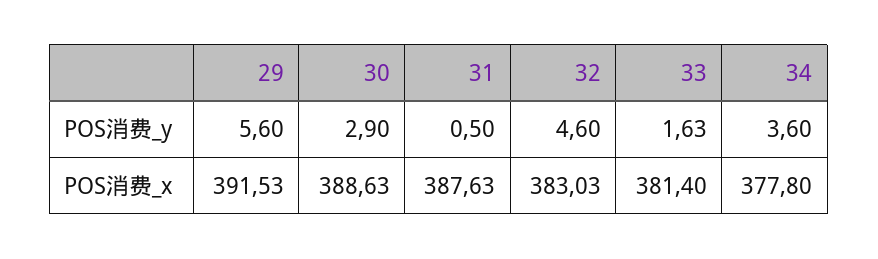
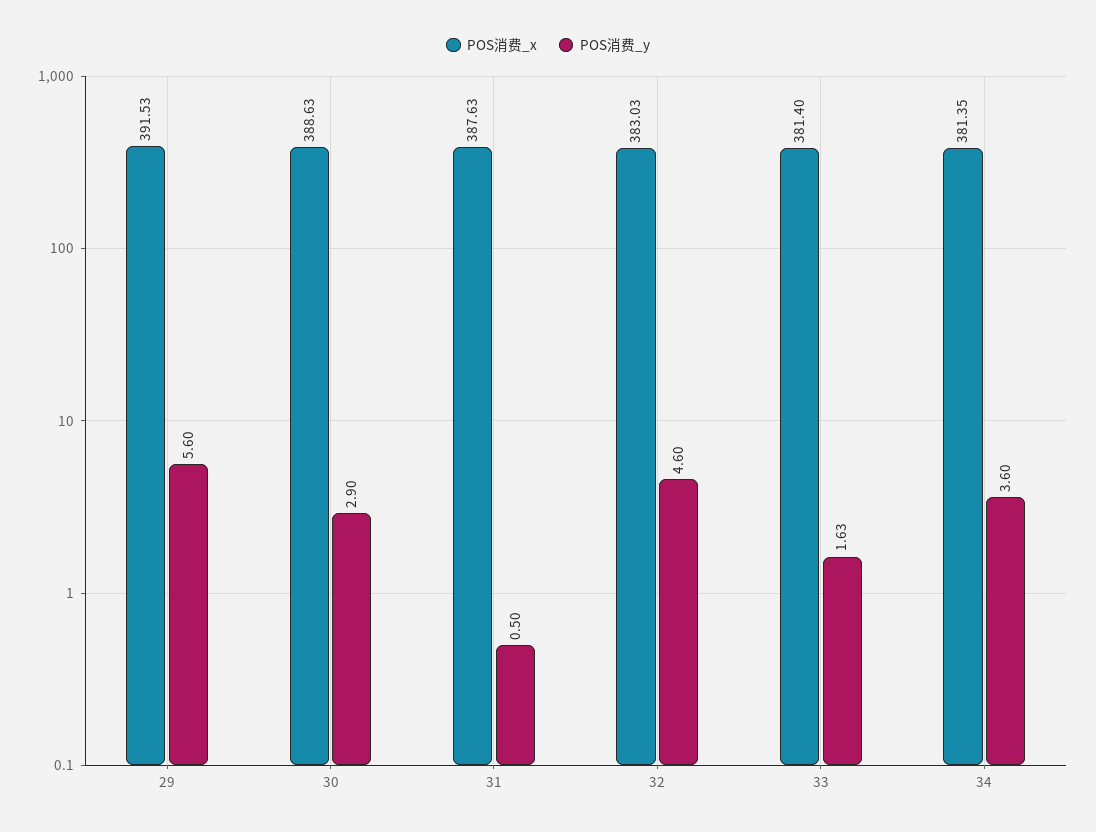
POS消费_x, 34: 377.8 -> 381.35

